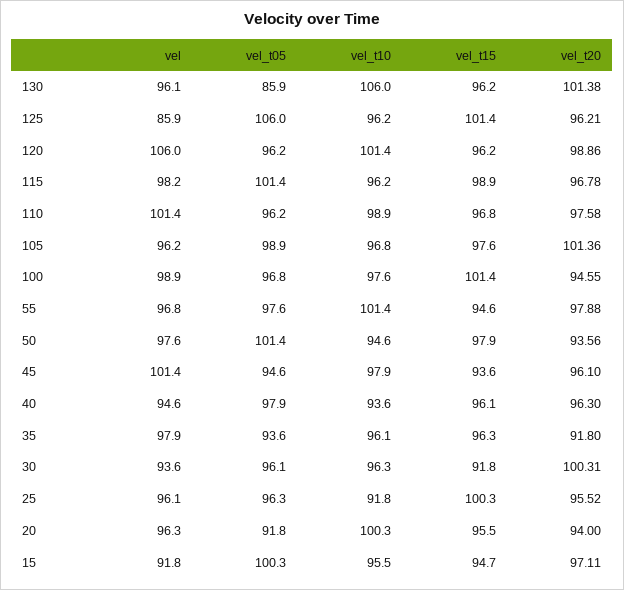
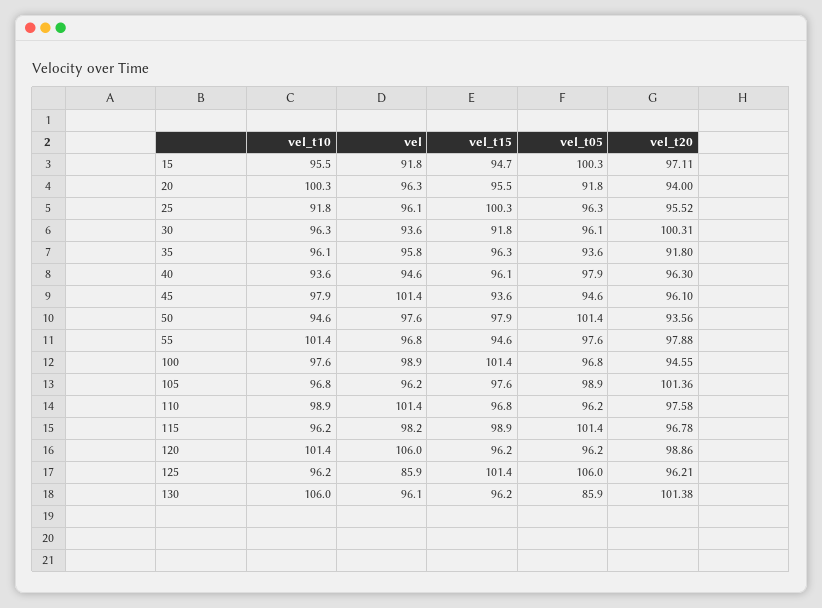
vel, 35: 97.9 -> 95.8

